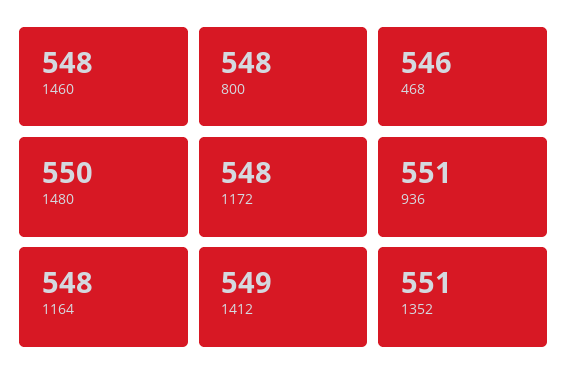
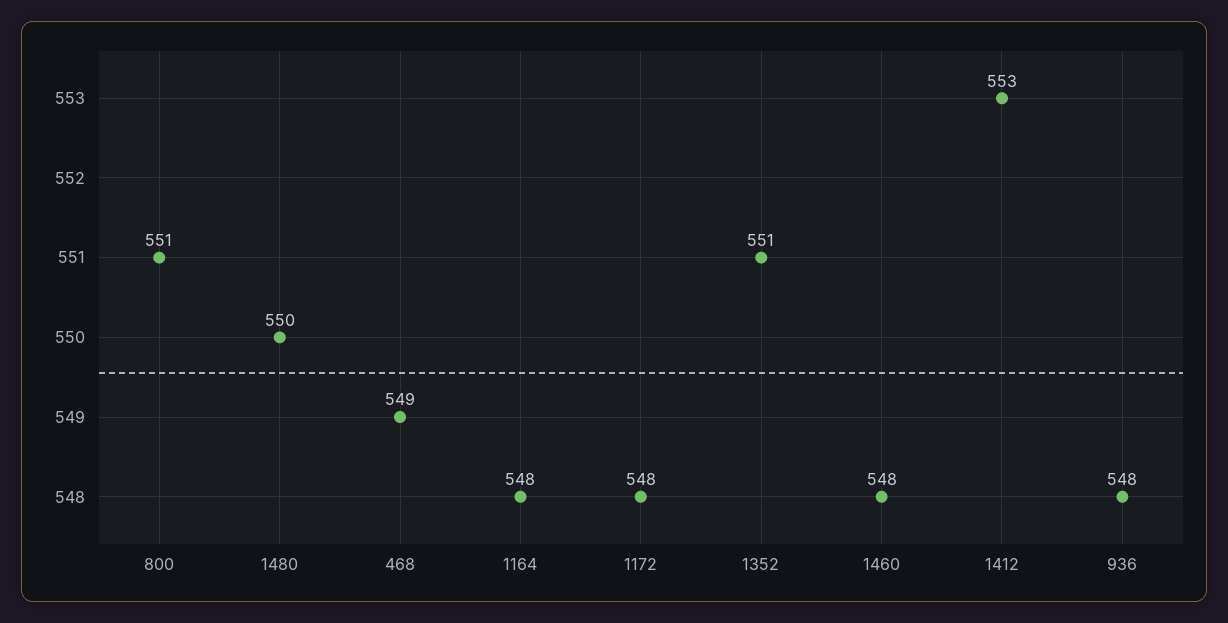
800: 548 -> 551
468: 546 -> 549
936: 551 -> 548
1412: 549 -> 553

